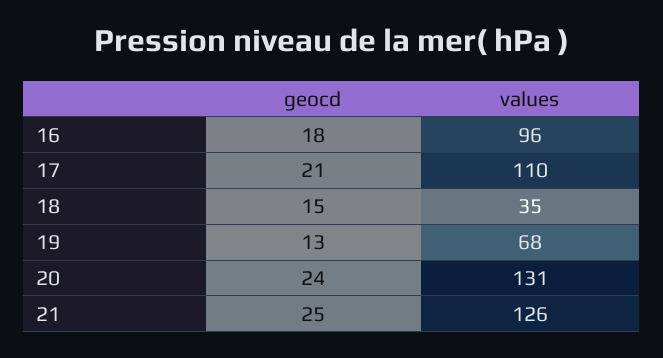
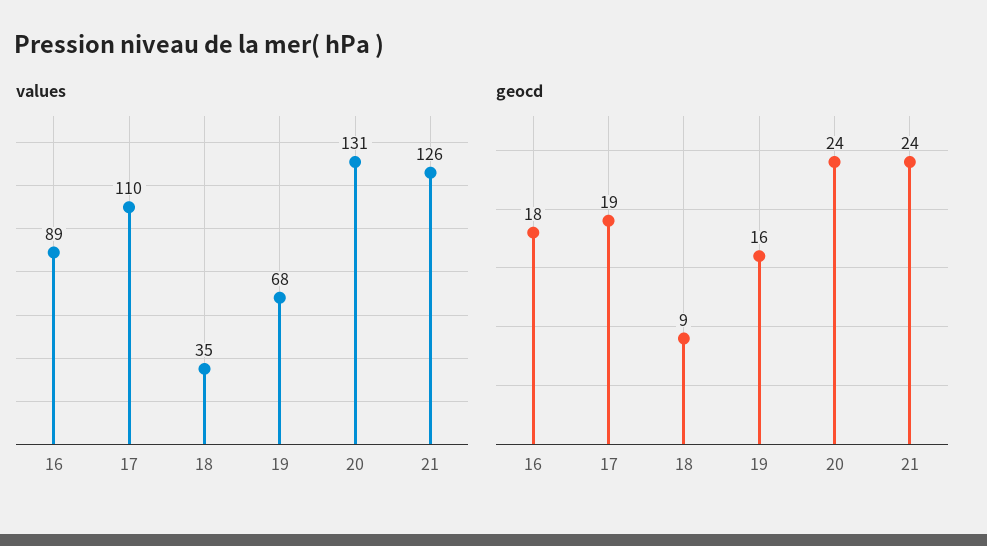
values, 16: 96 -> 89
geocd, 17: 21 -> 19
geocd, 18: 15 -> 9
geocd, 19: 13 -> 16
geocd, 21: 25 -> 24

